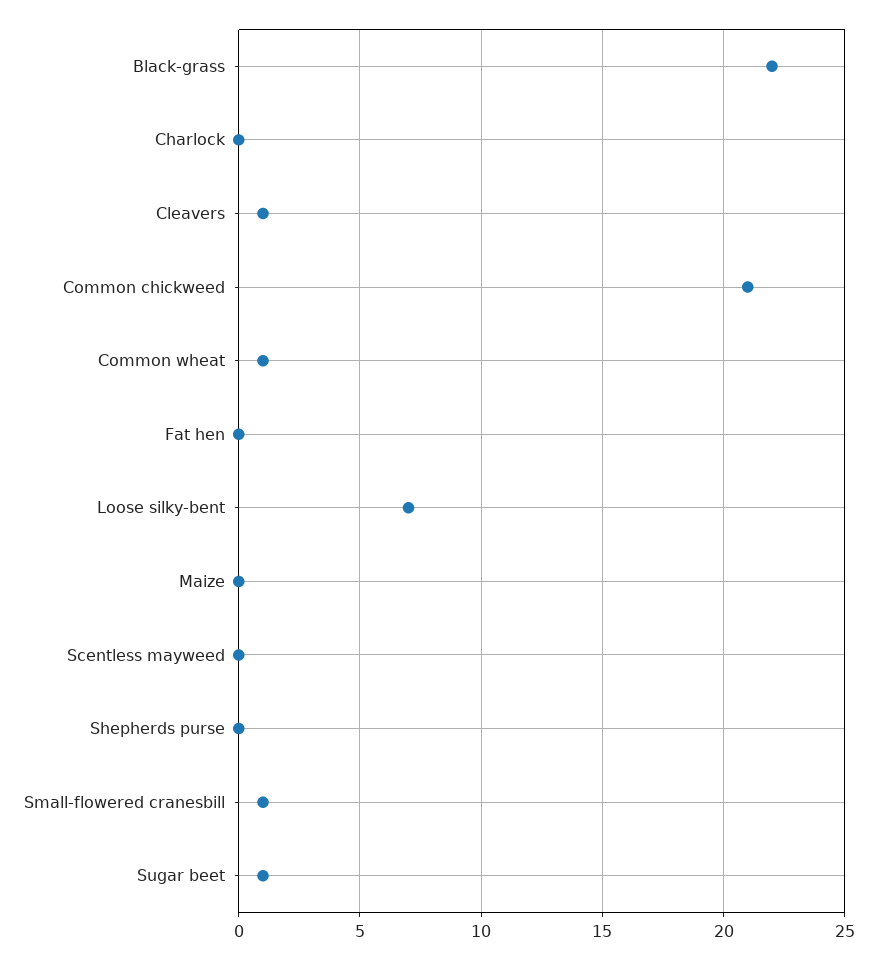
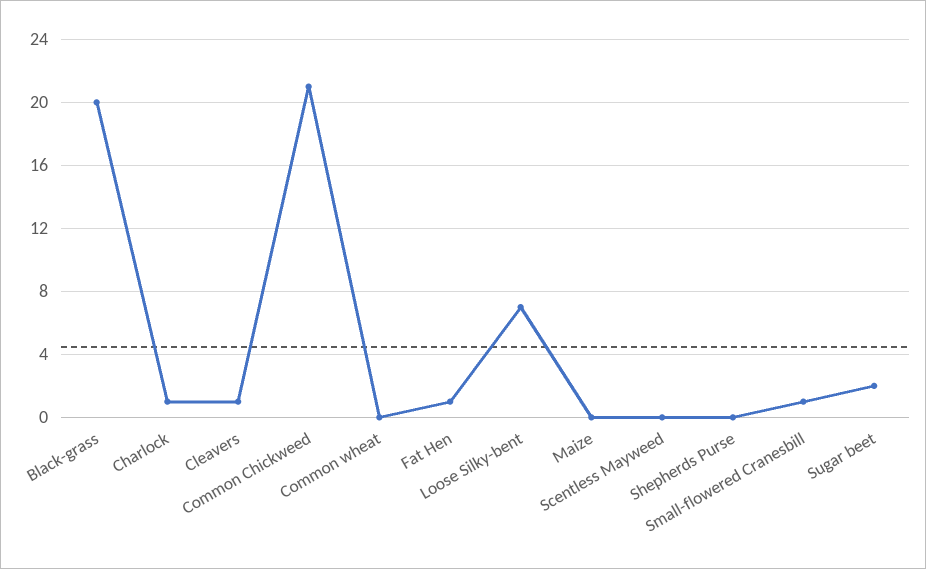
Black-grass: 22 -> 20
Charlock: 0 -> 1
Common wheat: 1 -> 0
Fat hen: 0 -> 1
Sugar beet: 1 -> 2

